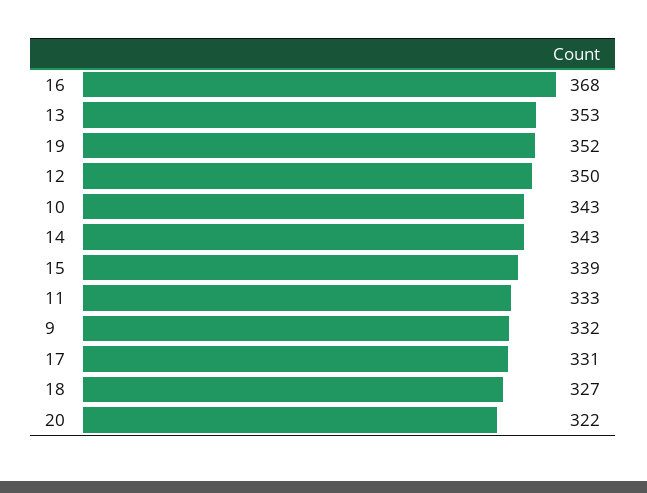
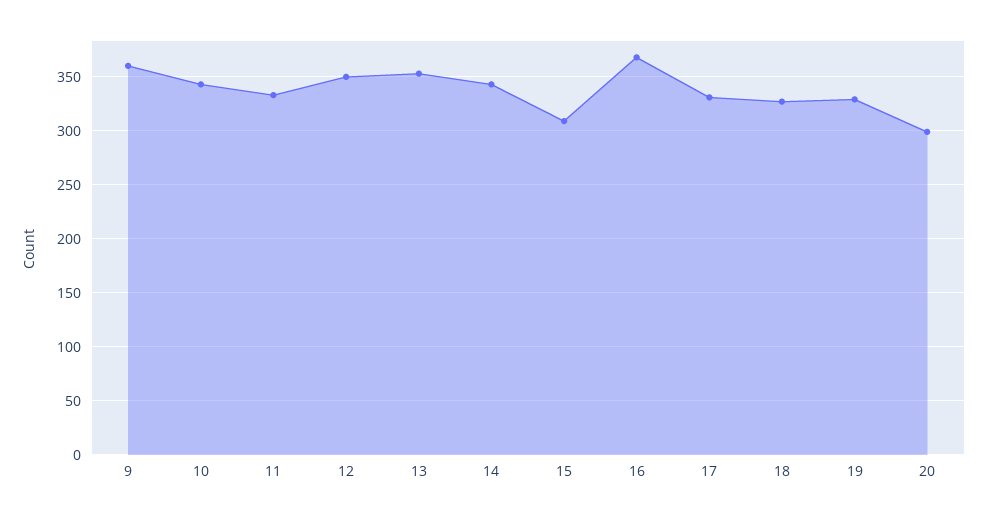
19: 352 -> 330
15: 339 -> 310
9: 332 -> 360
20: 322 -> 300

